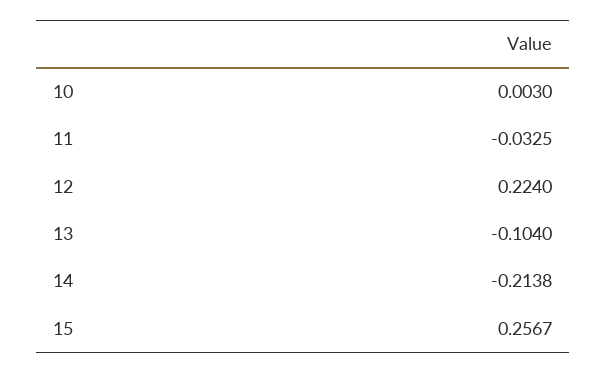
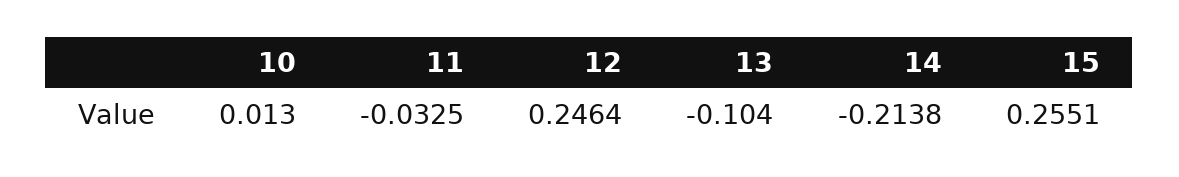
10: 0.003 -> 0.013
12: 0.224 -> 0.2464
15: 0.2567 -> 0.2551

